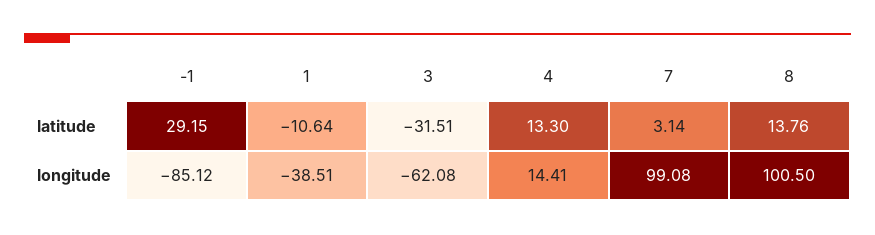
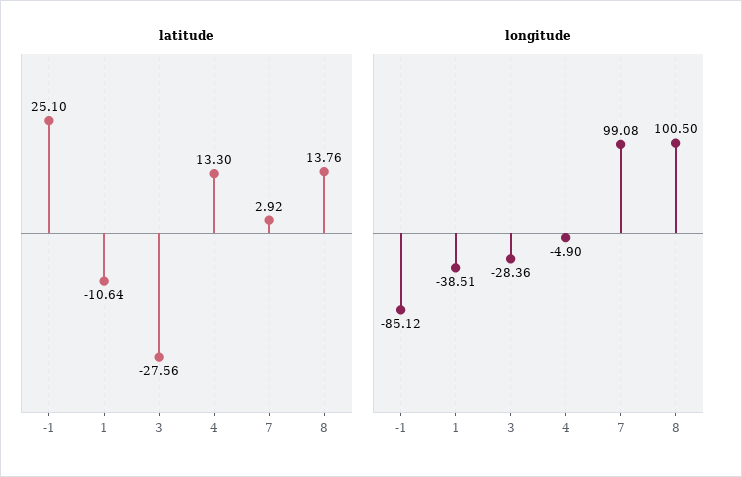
latitude, -1: 29.15 -> 25.1
latitude, 3: -31.51 -> -27.56
latitude, 7: 3.14 -> 2.92
longitude, 3: -62.08 -> -28.36
longitude, 4: 14.41 -> -4.9

